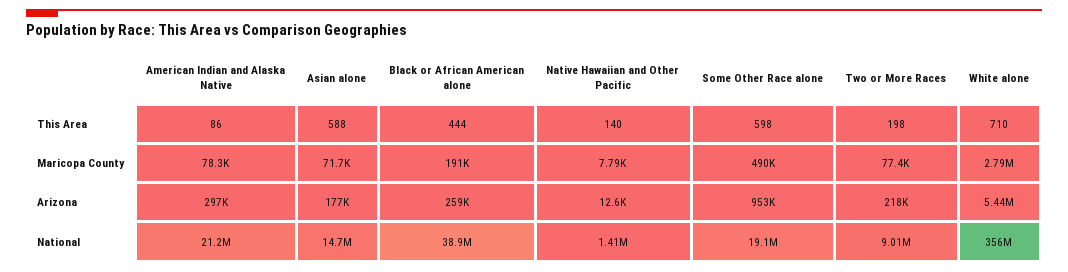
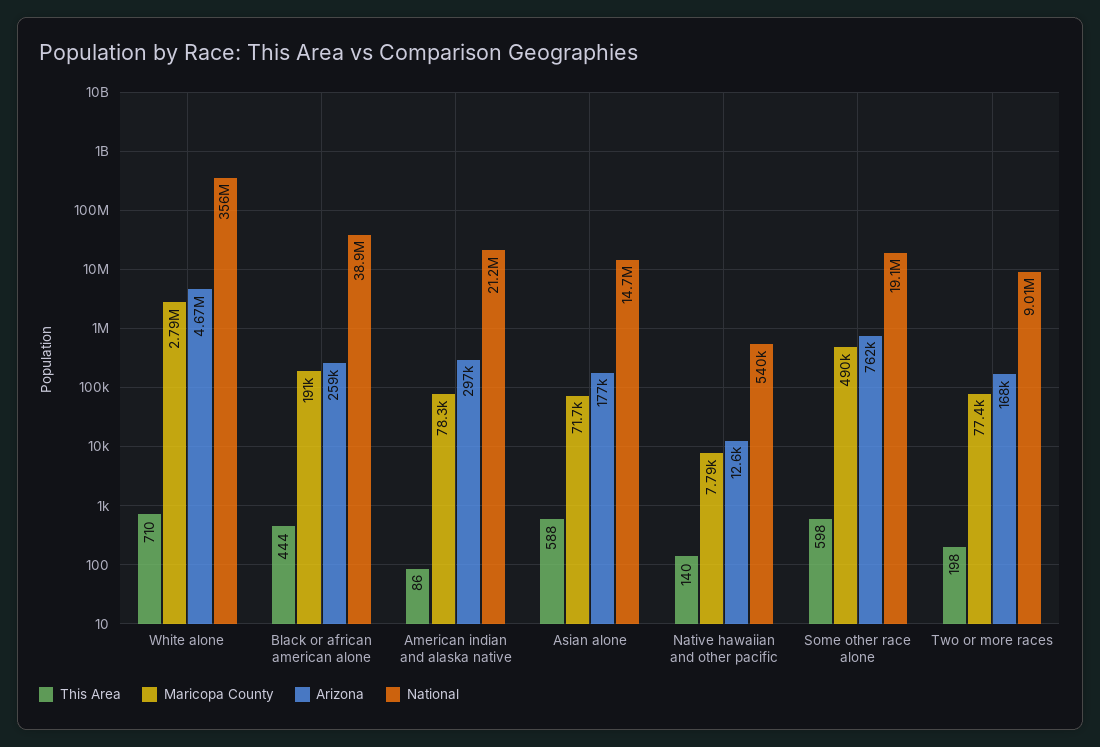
Arizona, Some Other Race alone: 953000 -> 762000
Arizona, Two or More Races: 218000 -> 168000
Arizona, White alone: 5440000 -> 4670000
National, Native Hawaiian and Other Pacific: 1410000 -> 540000

